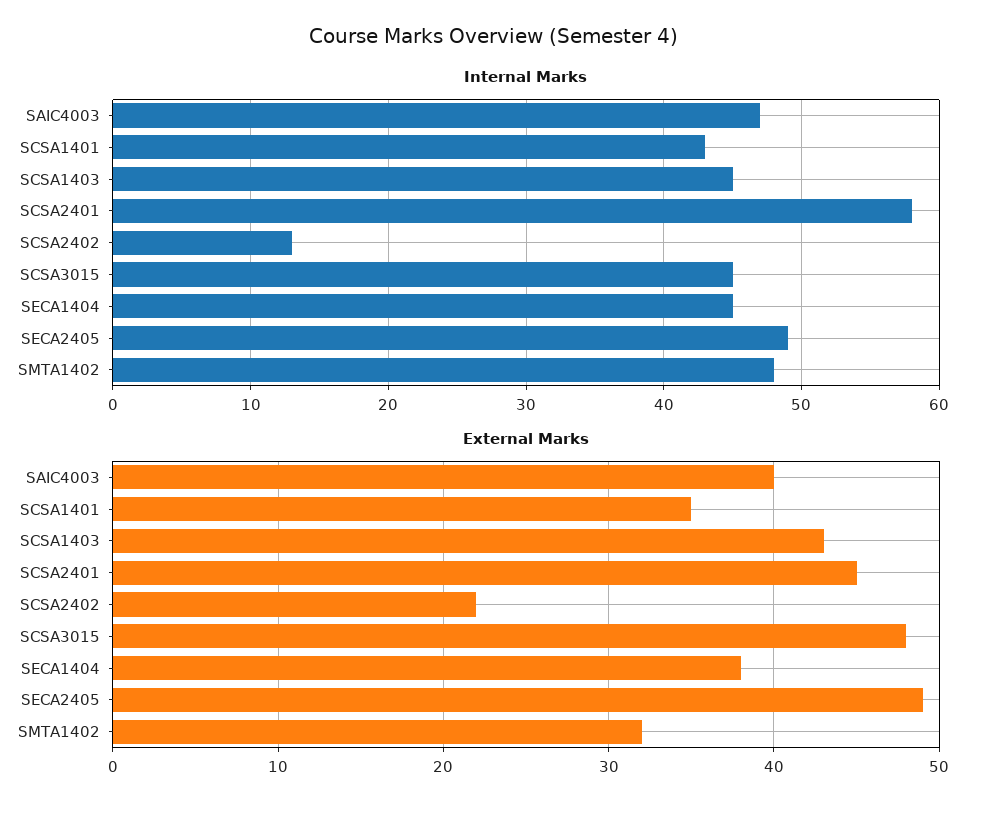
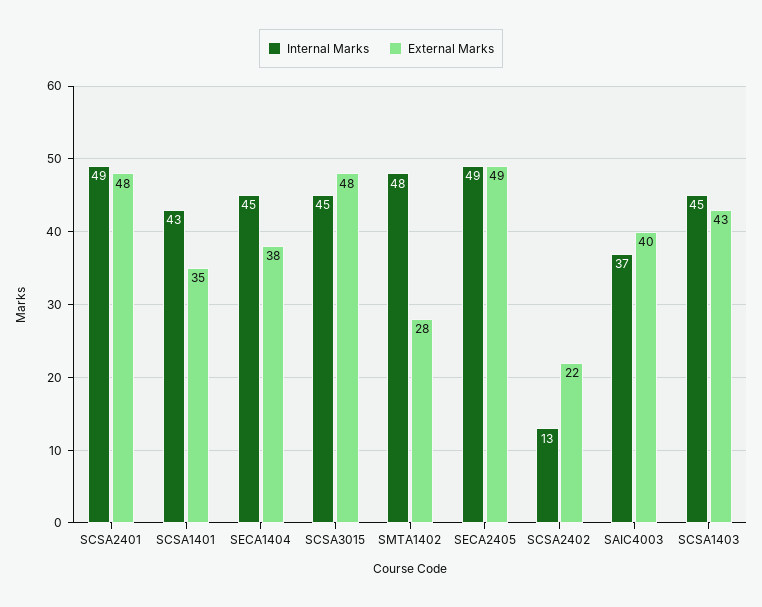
Internal Marks, SAIC4003: 47 -> 37
Internal Marks, SCSA2401: 58 -> 49
External Marks, SCSA2401: 45 -> 48
External Marks, SMTA1402: 32 -> 28

